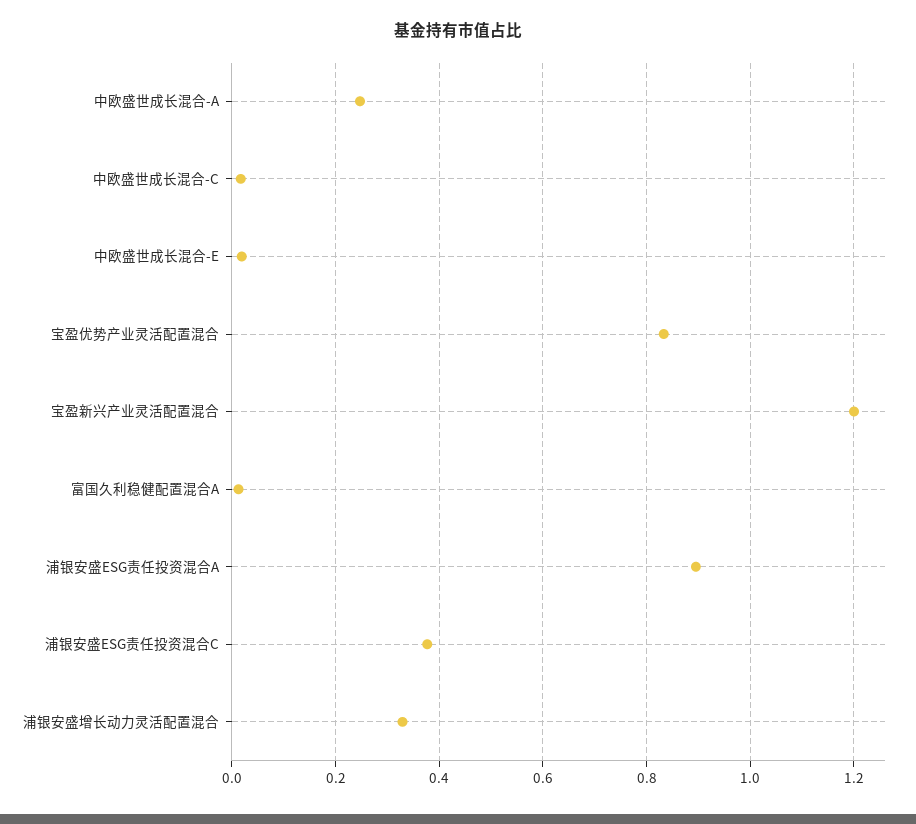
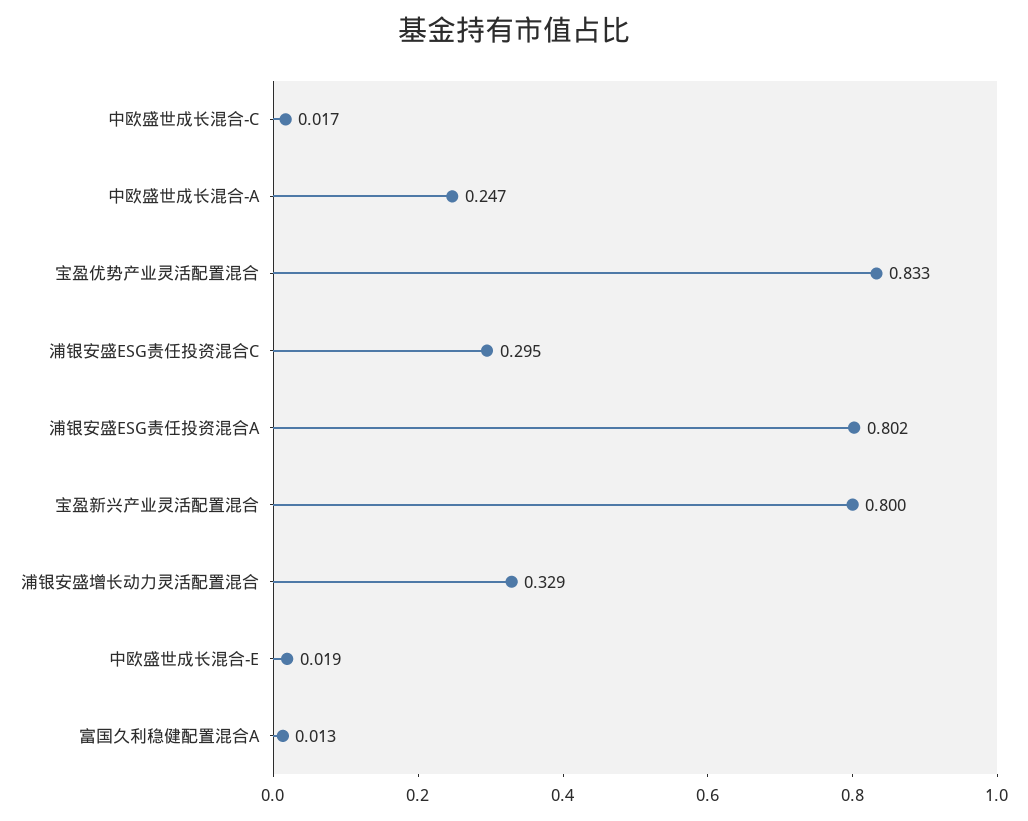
宝盈新兴产业灵活配置混合: 1.2 -> 0.8
浦银安盛ESG责任投资混合A: 0.9 -> 0.802
浦银安盛ESG责任投资混合C: 0.38 -> 0.295

